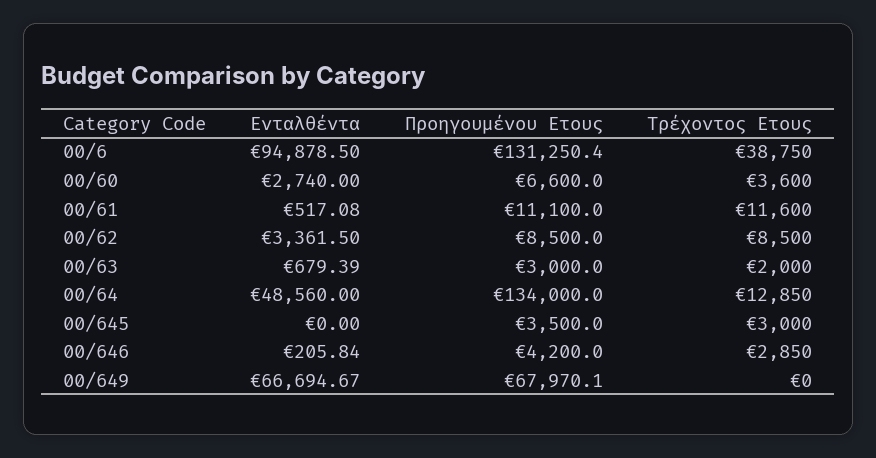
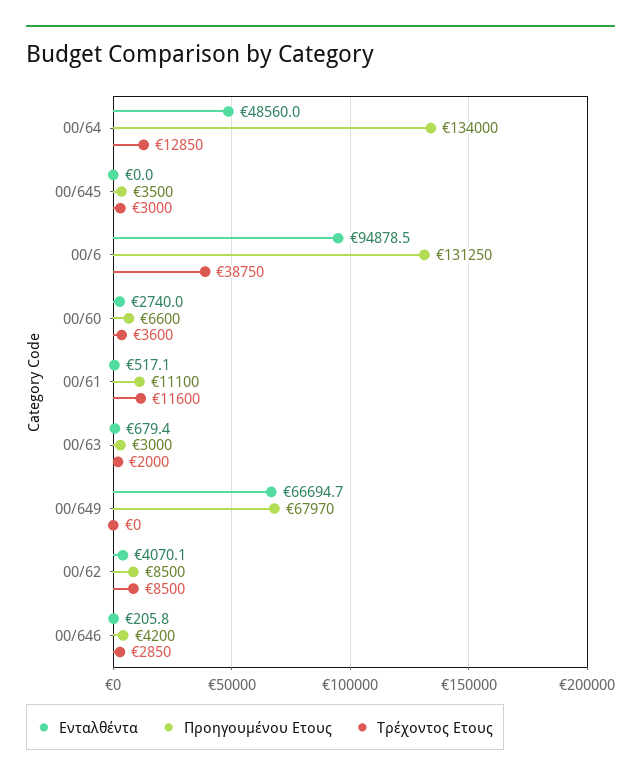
Ενταλθέντα, 00/62: 3361.5 -> 4070.1

